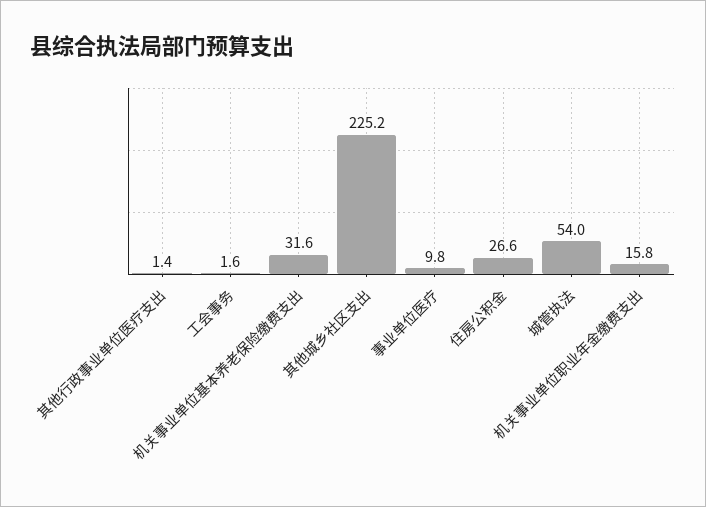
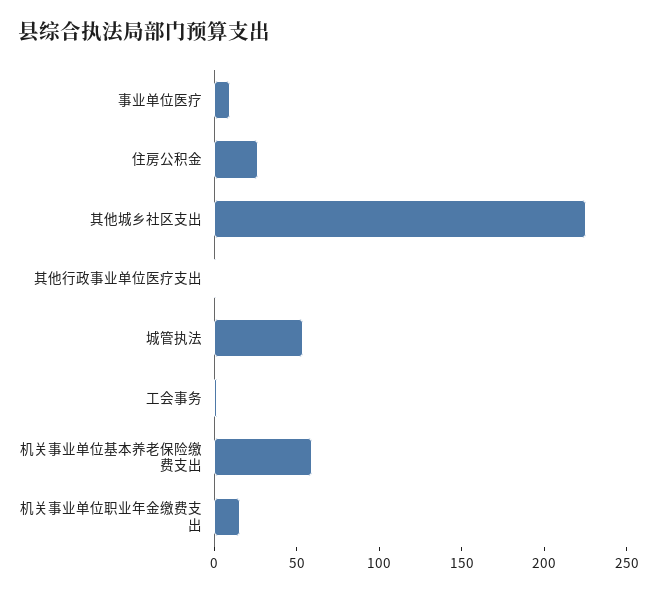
机关事业单位基本养老保险缴费支出: 31.6 -> 60

